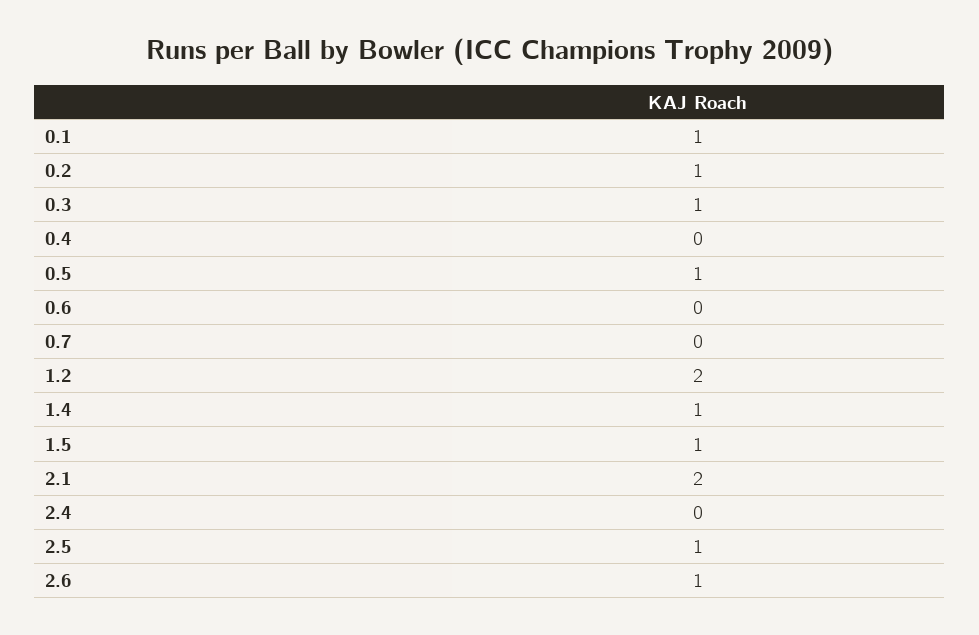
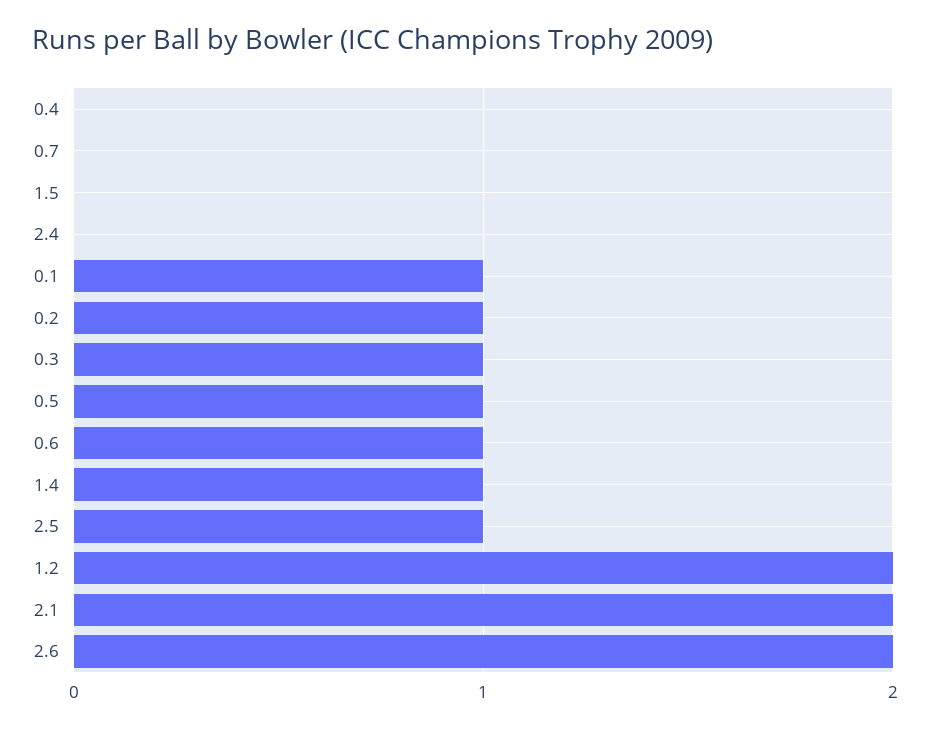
0.6: 0 -> 1
1.5: 1 -> 0
2.6: 1 -> 2

